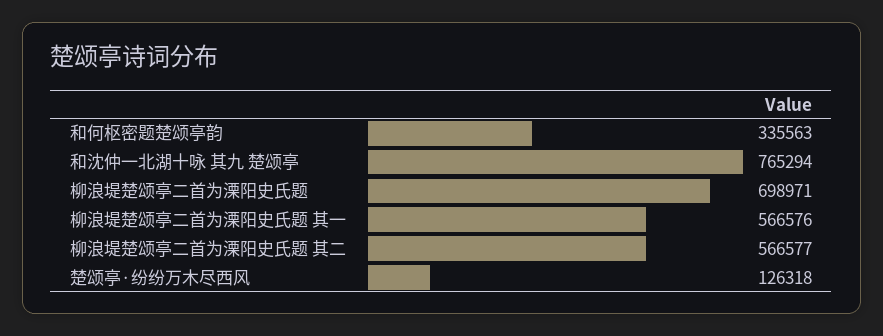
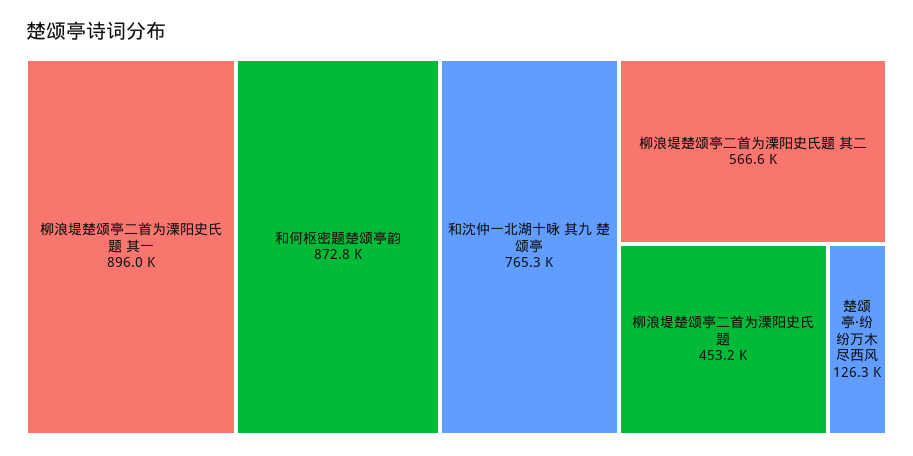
和何枢密题楚颂亭韵: 335563 -> 872800
柳浪堤楚颂亭二首为溧阳史氏题: 698971 -> 453200
柳浪堤楚颂亭二首为溧阳史氏题 其一: 566576 -> 896000

